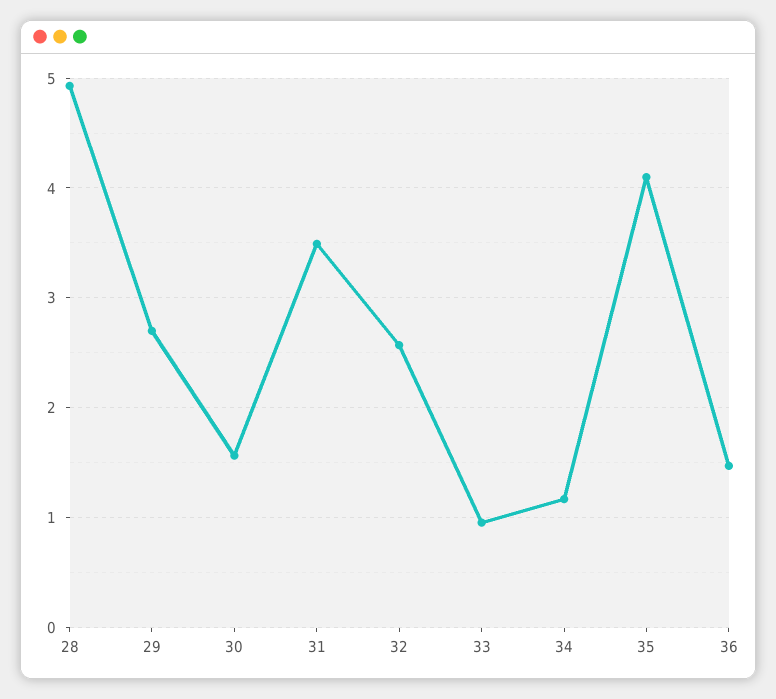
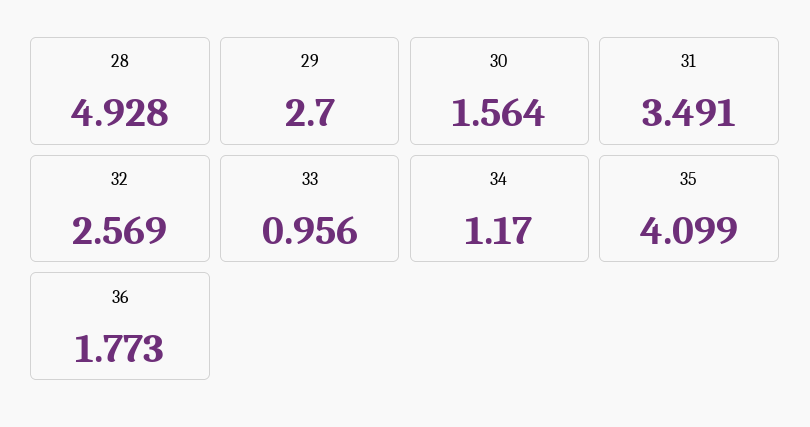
36: 1.5 -> 1.773

